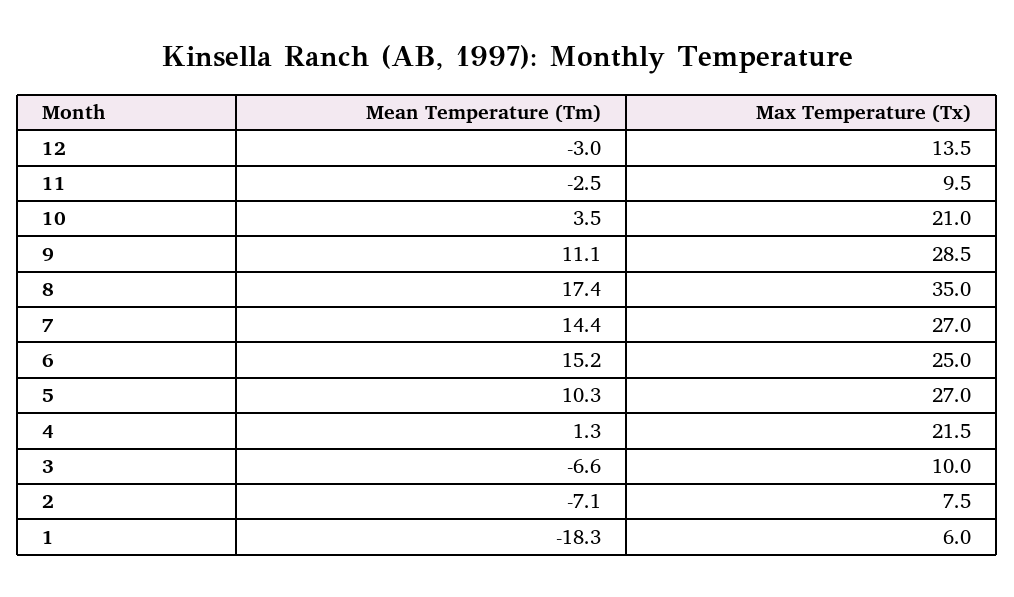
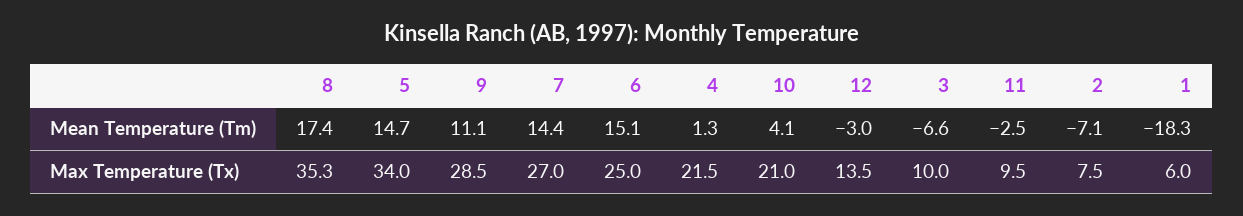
Mean Temperature (Tm), 10: 3.5 -> 4.1
Max Temperature (Tx), 8: 35 -> 35.3
Mean Temperature (Tm), 6: 15.2 -> 15.1
Mean Temperature (Tm), 5: 10.3 -> 14.7
Max Temperature (Tx), 5: 27 -> 34

